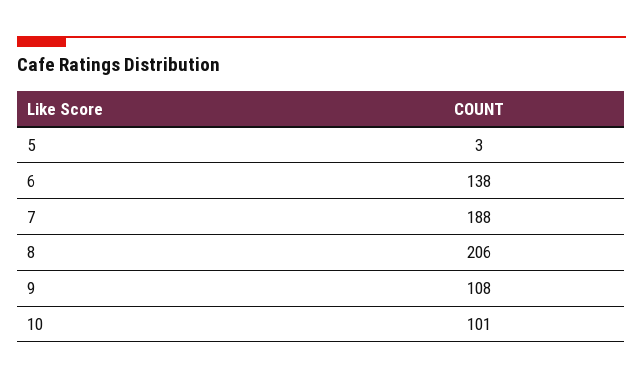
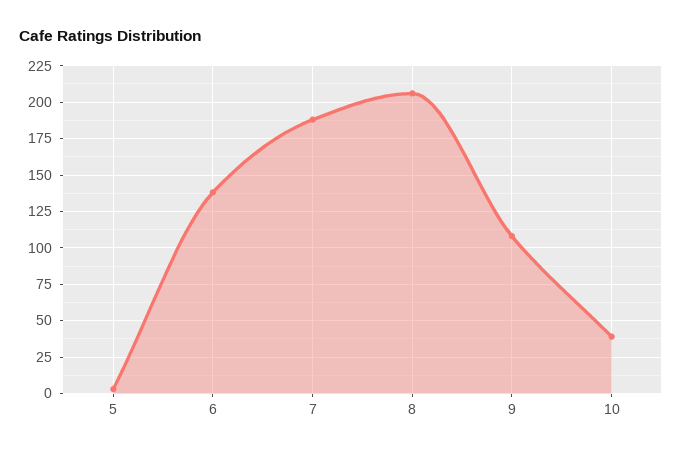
10: 101 -> 40

